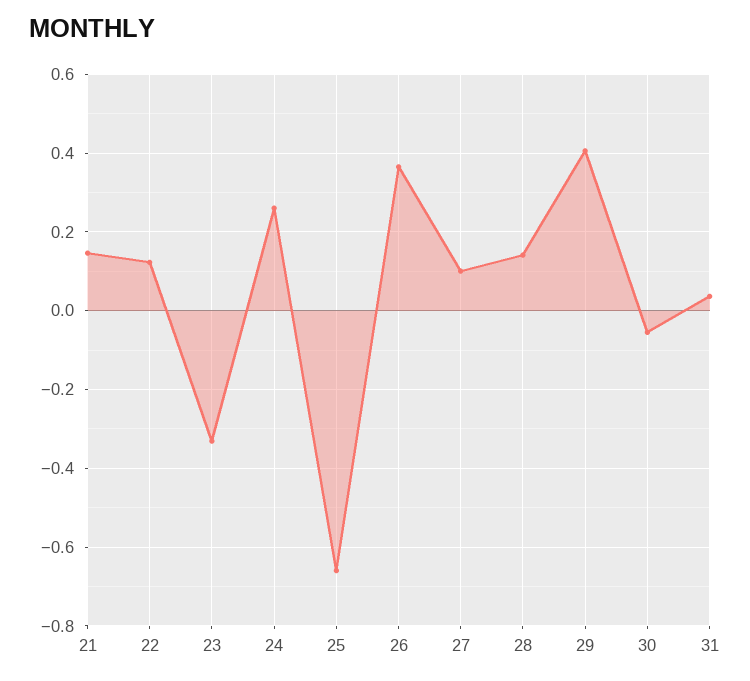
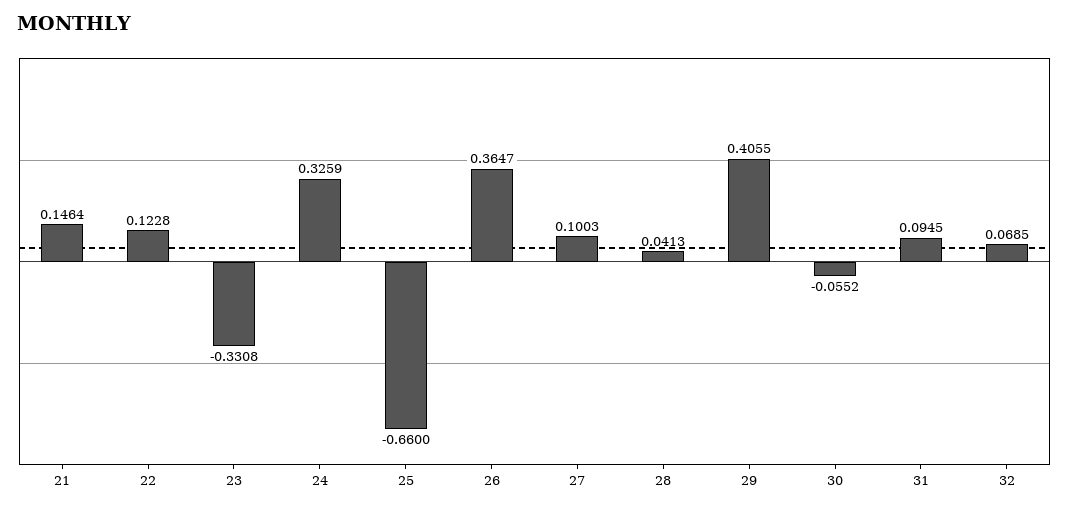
24: 0.26 -> 0.3259
28: 0.14 -> 0.0413
31: 0.04 -> 0.0945
32: none -> 0.0685

